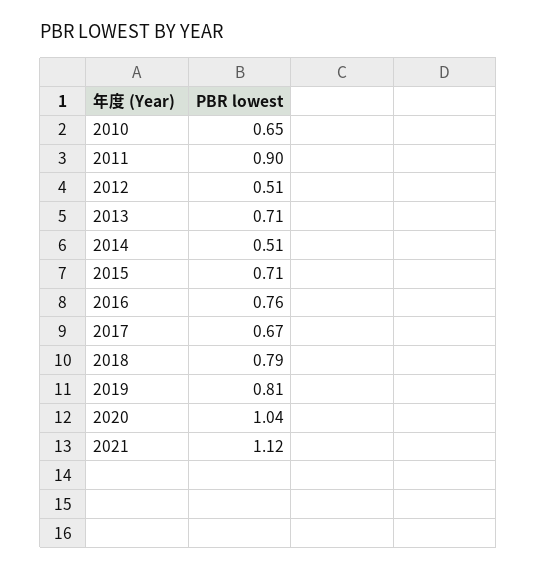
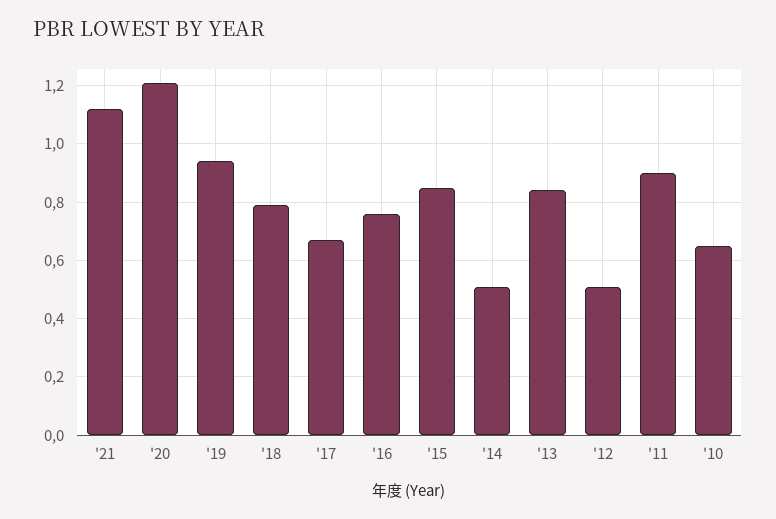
2013: 0.71 -> 0.85
2015: 0.71 -> 0.85
2019: 0.81 -> 0.95
2020: 1.04 -> 1.2

